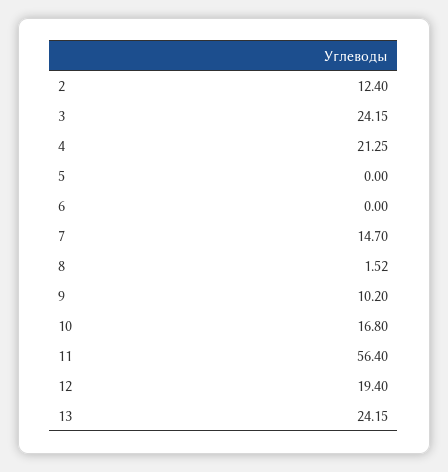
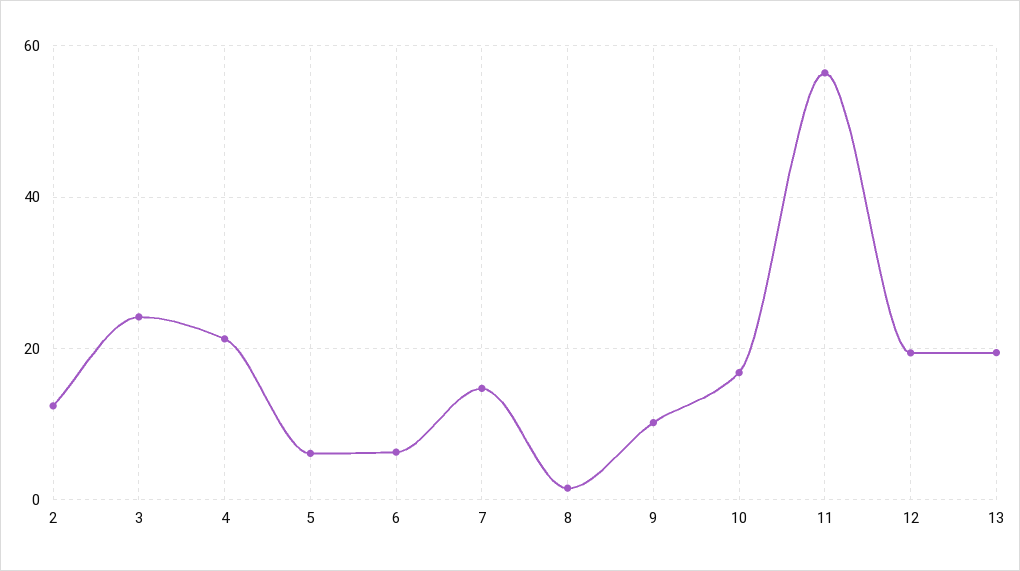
5: 0 -> 6
6: 0 -> 6
13: 24.15 -> 20

